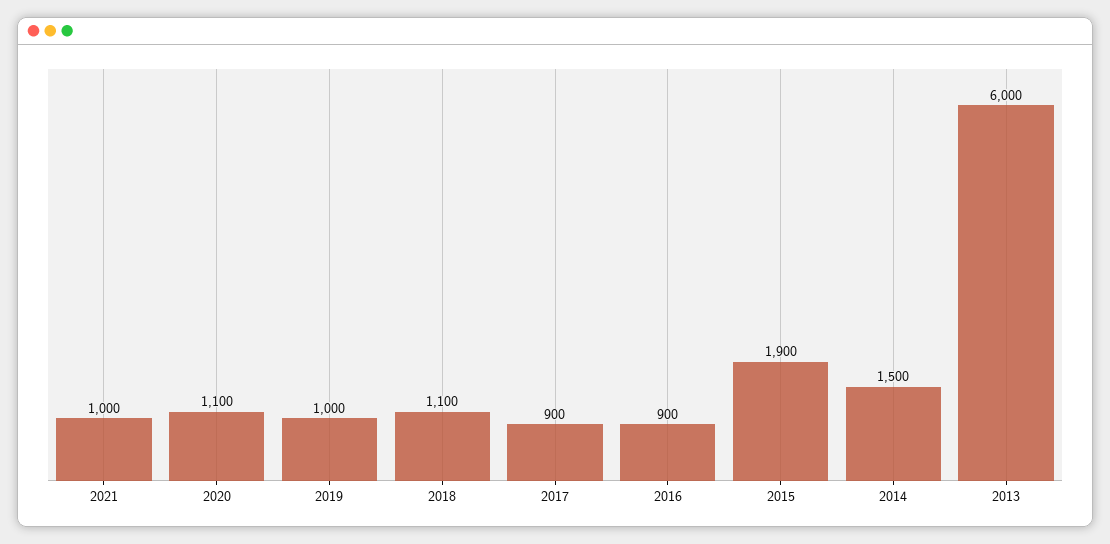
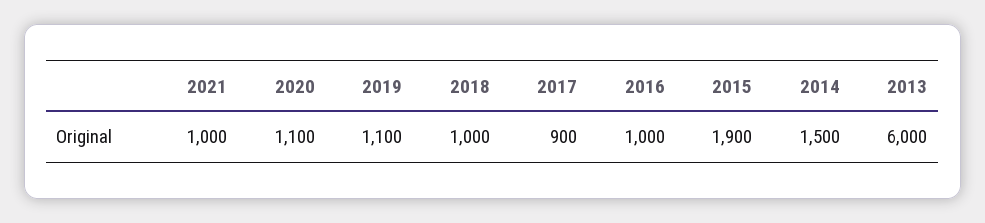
2019: 1000 -> 1100
2018: 1100 -> 1000
2016: 900 -> 1000

